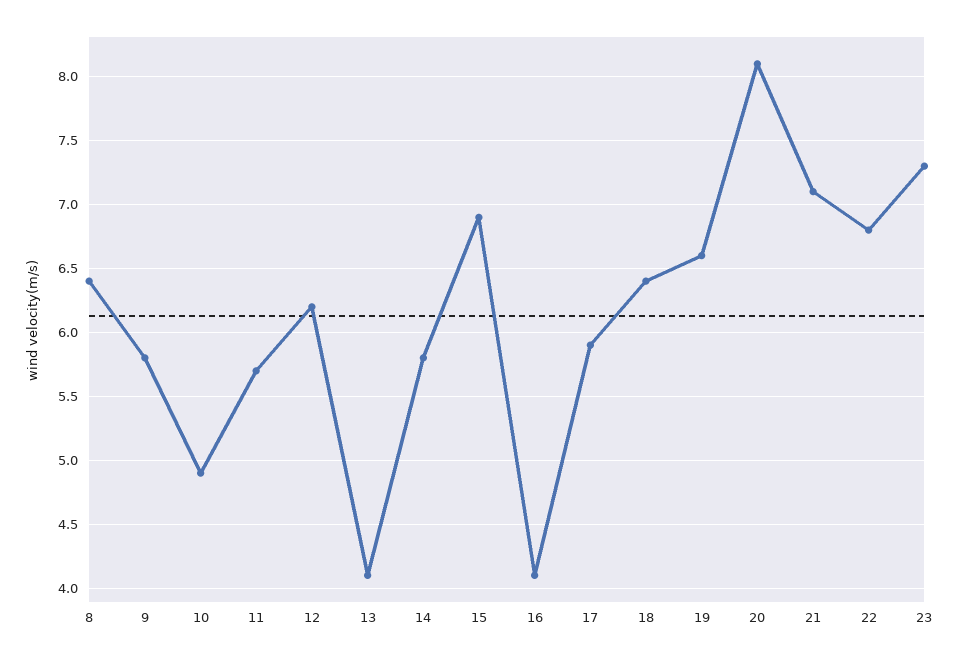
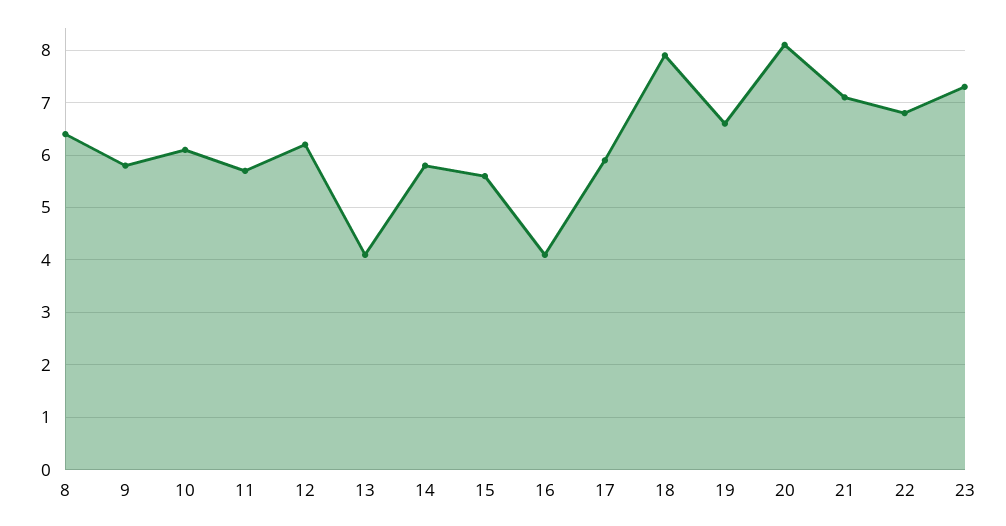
10: 4.9 -> 6
15: 6.9 -> 5.5
18: 6.4 -> 8

